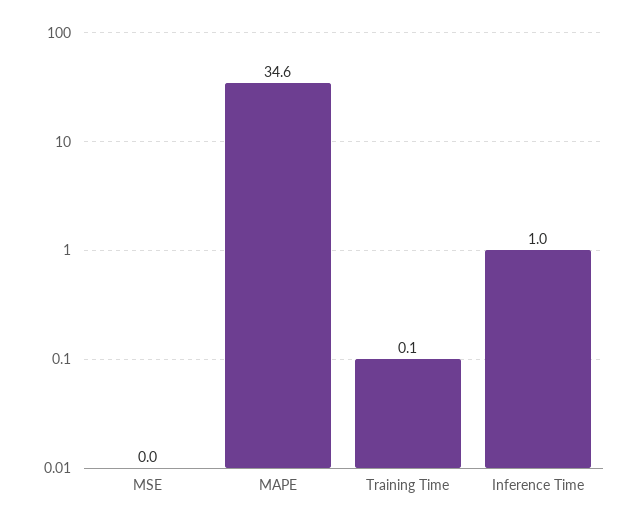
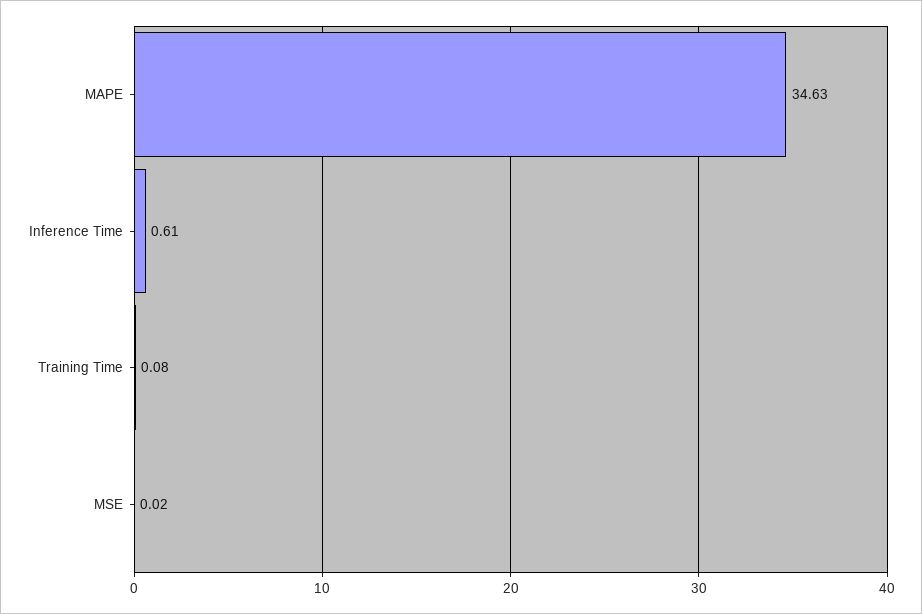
Inference Time: 1 -> 0.61

